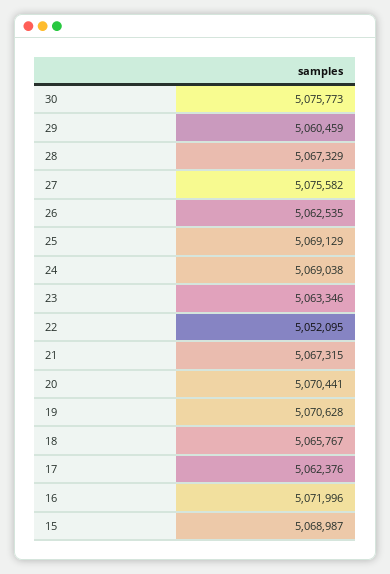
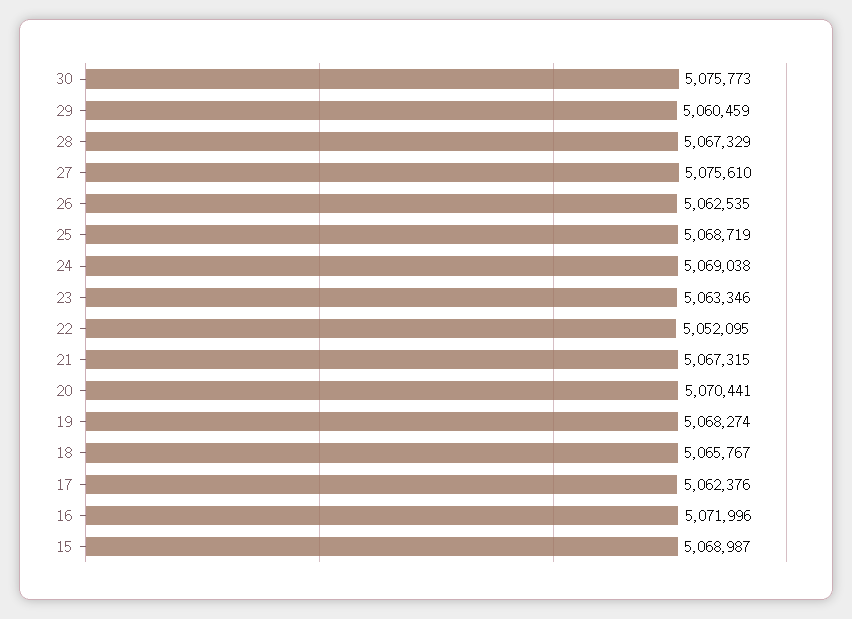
27: 5075582 -> 5075610
25: 5069129 -> 5068719
19: 5070628 -> 5068274

